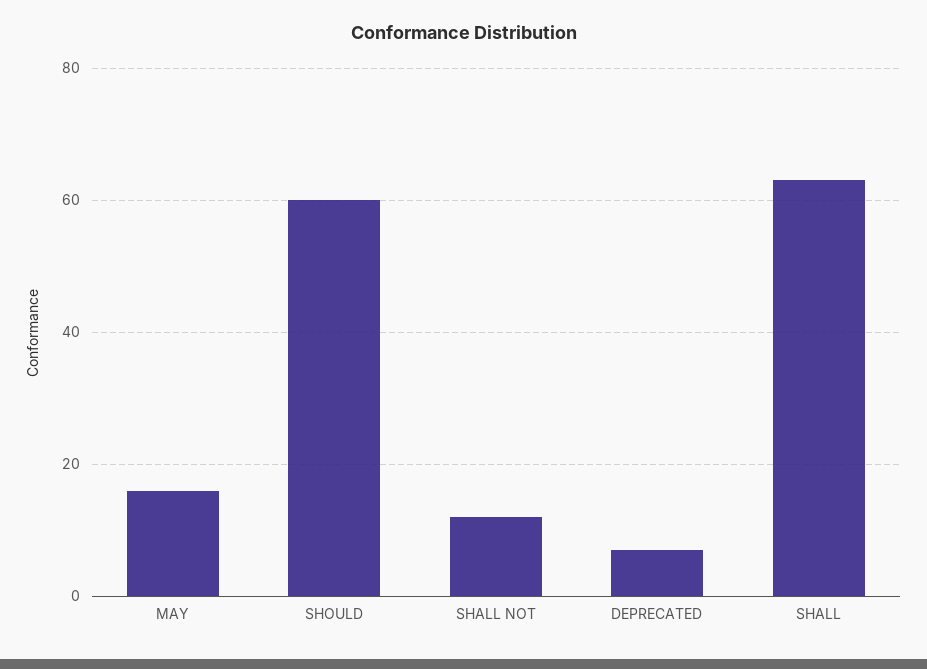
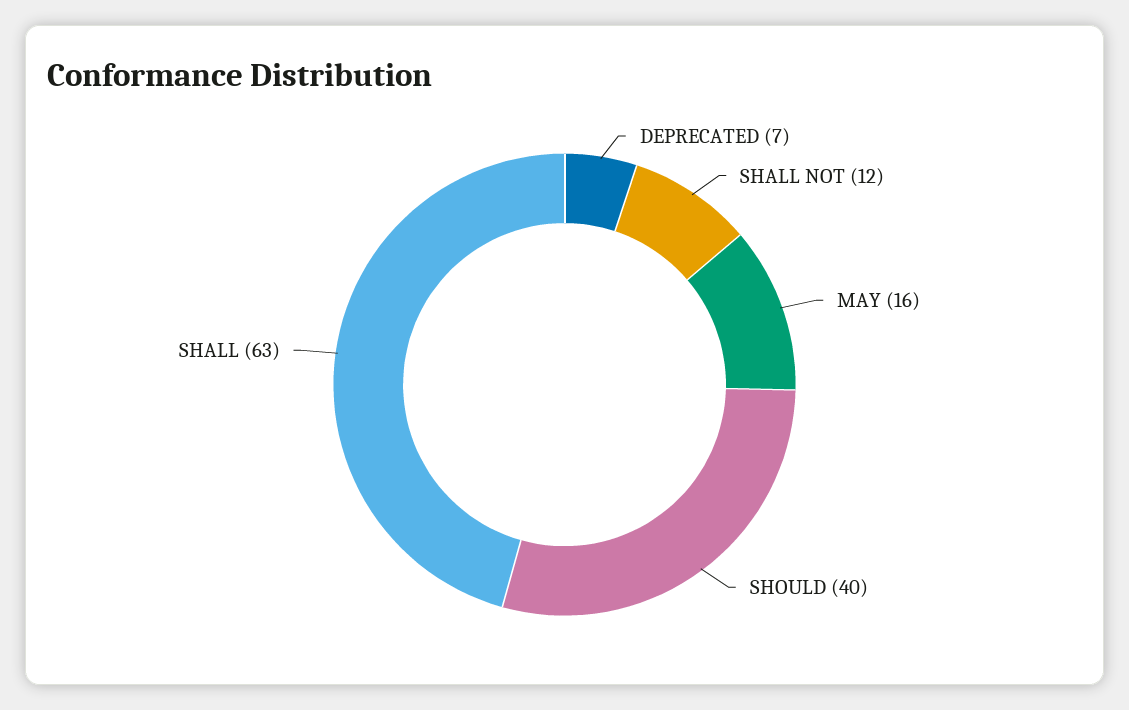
SHOULD: 60 -> 40

